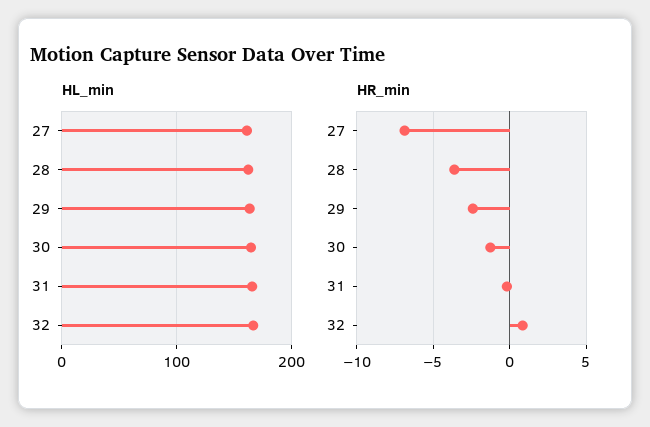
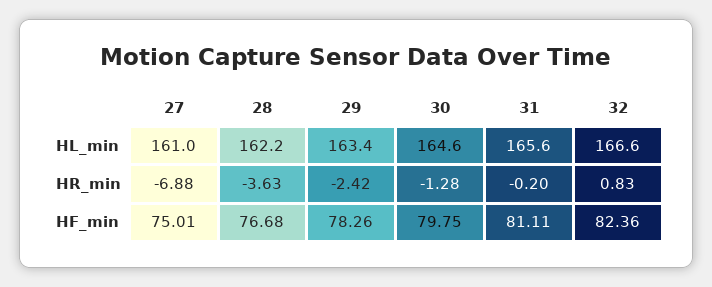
HF_min, 27: none -> 75.01
HF_min, 28: none -> 76.68
HF_min, 29: none -> 78.26
HF_min, 30: none -> 79.75
HF_min, 31: none -> 81.11
HF_min, 32: none -> 82.36

